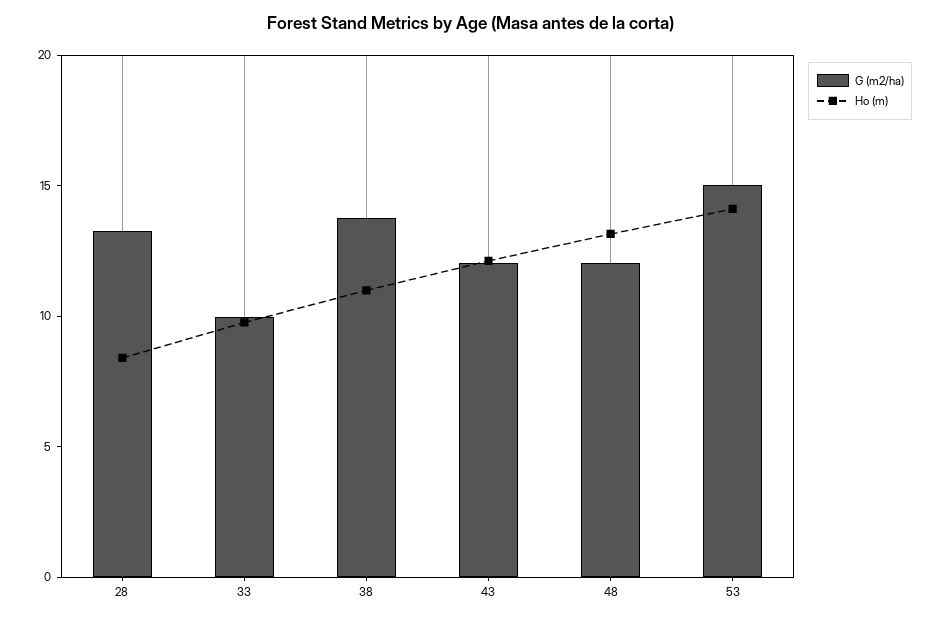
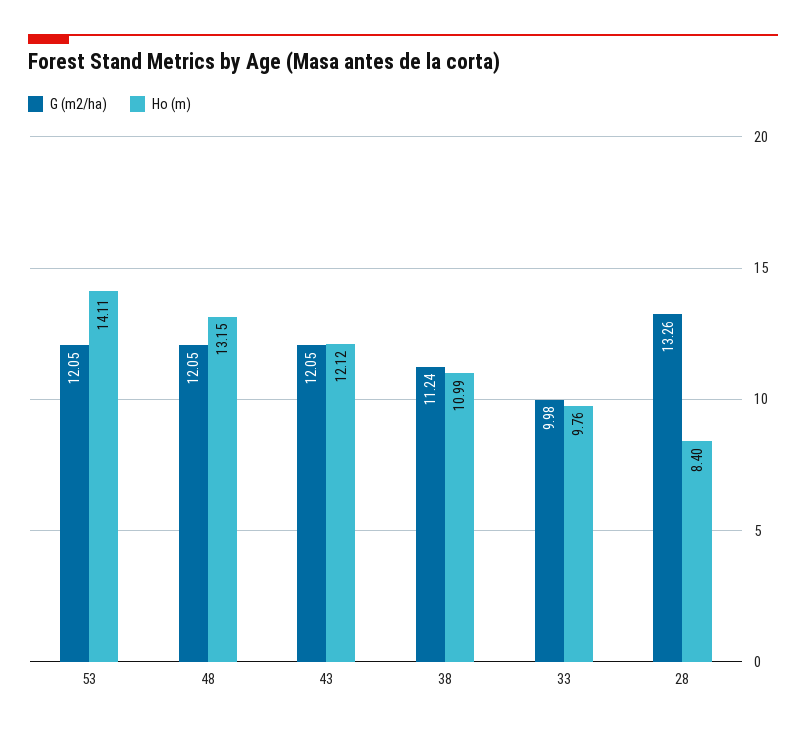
G (m2/ha), 38: 14 -> 11.24
G (m2/ha), 53: 15 -> 12.05

